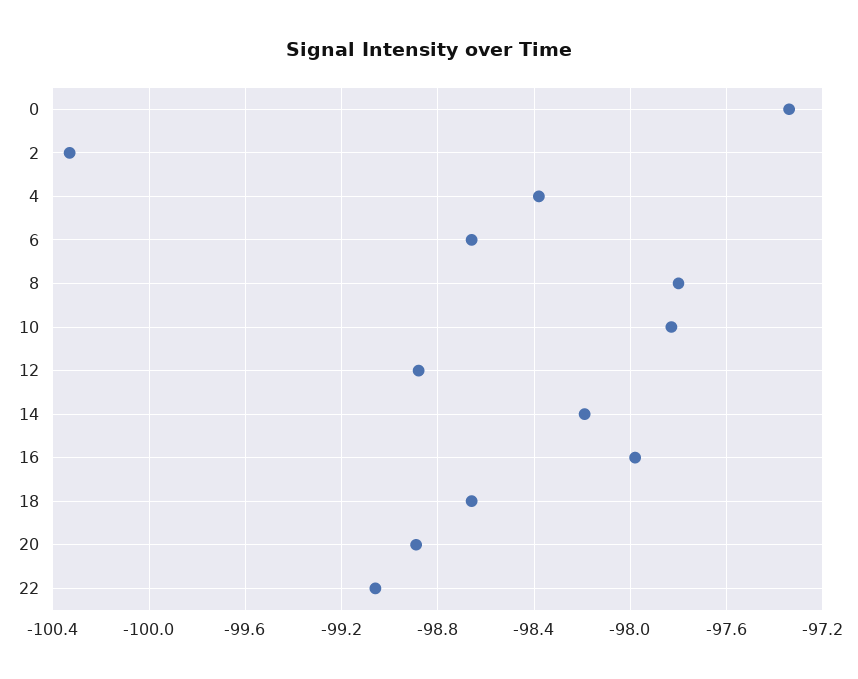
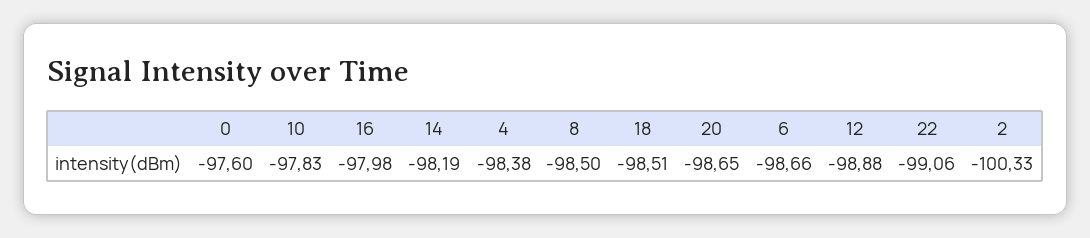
0: -97.35 -> -97.6
8: -97.8 -> -98.5
18: -98.65 -> -98.51
20: -98.9 -> -98.65

